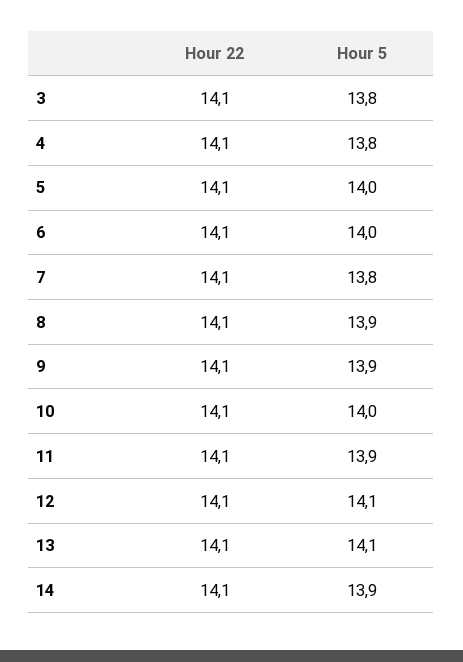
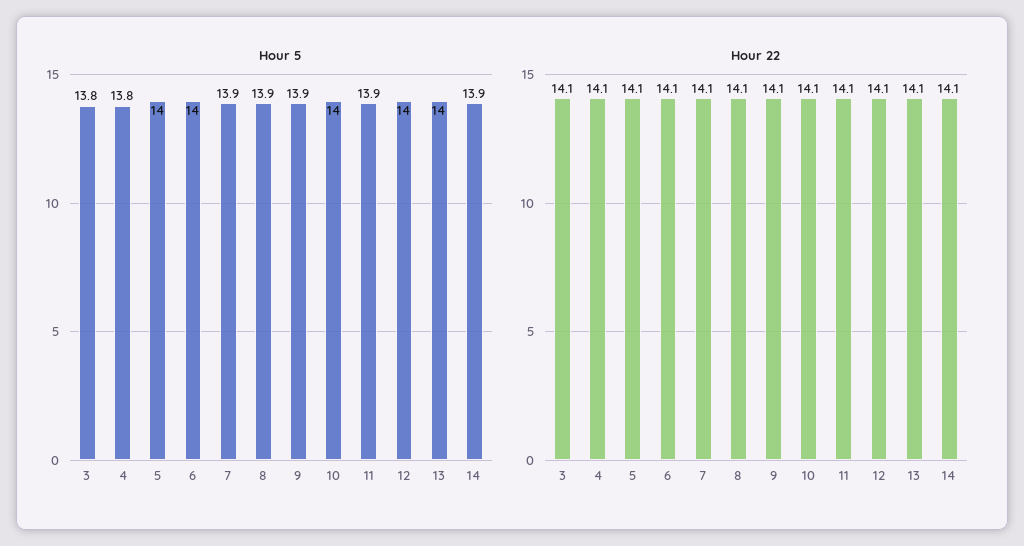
Hour 5, 7: 13.8 -> 13.9
Hour 5, 12: 14.1 -> 14
Hour 5, 13: 14.1 -> 14

